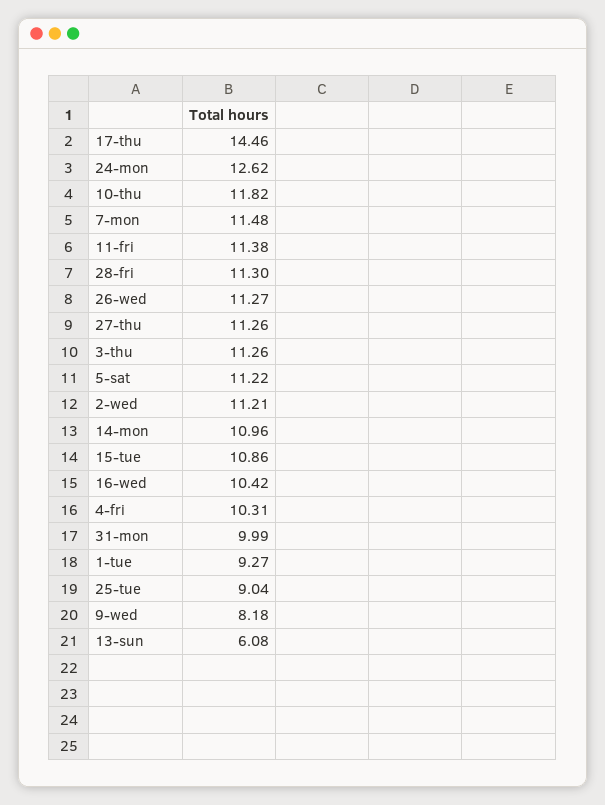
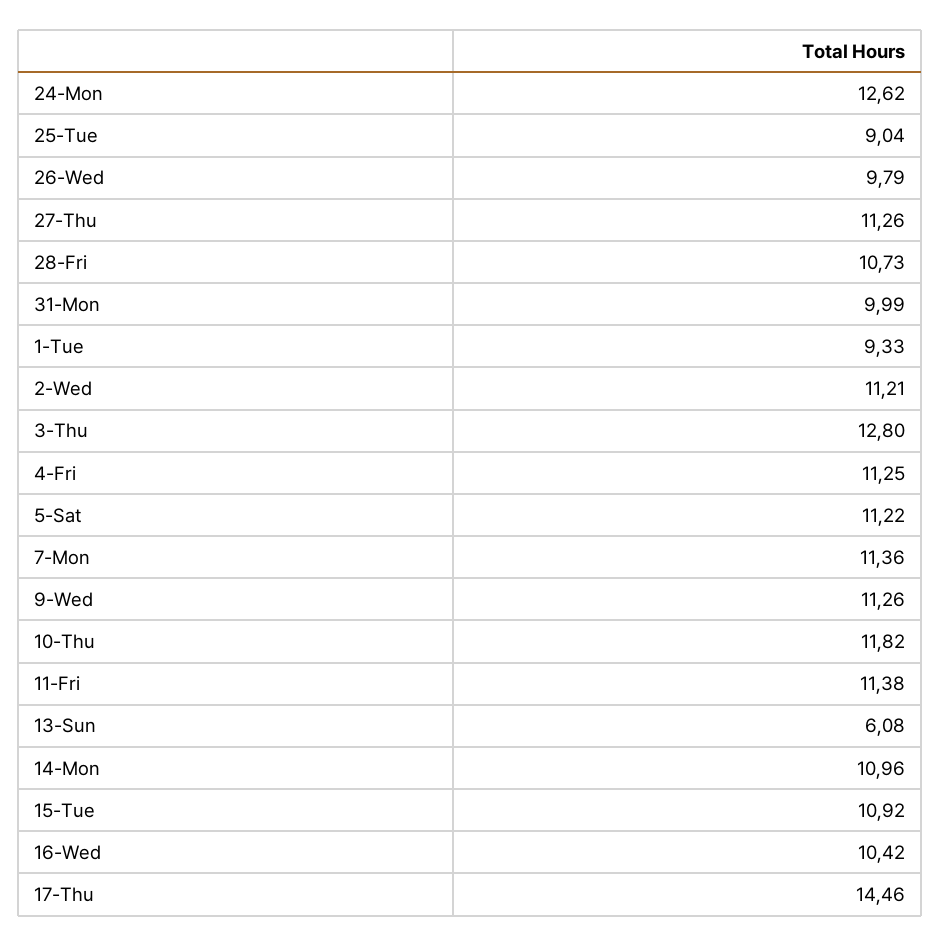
7-mon: 11.48 -> 11.36
28-fri: 11.3 -> 10.73
26-wed: 11.27 -> 9.79
3-thu: 11.26 -> 12.8
15-tue: 10.86 -> 10.92
4-fri: 10.31 -> 11.25
1-tue: 9.27 -> 9.33
9-wed: 8.18 -> 11.26

